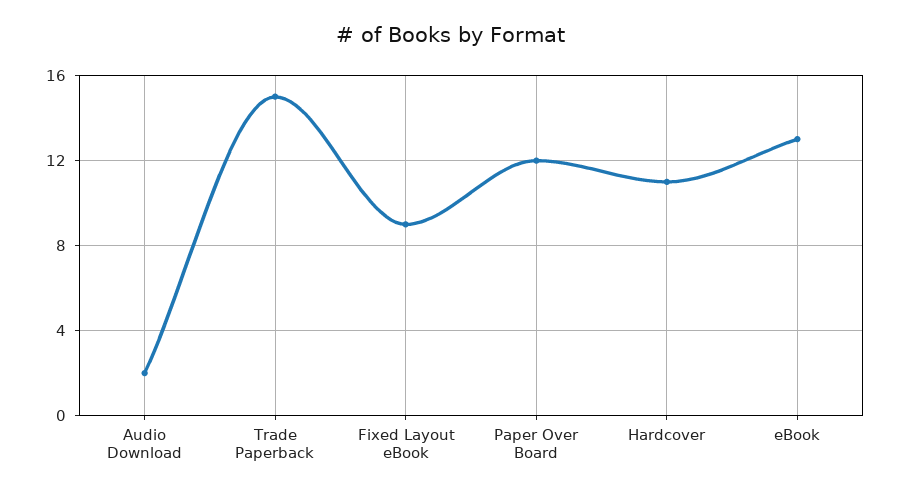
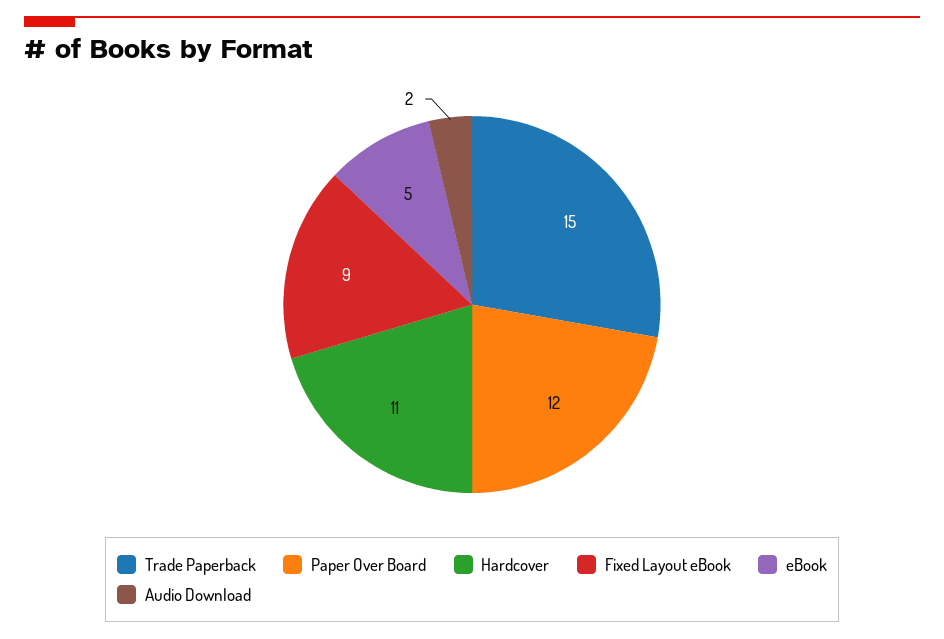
eBook: 13 -> 5

